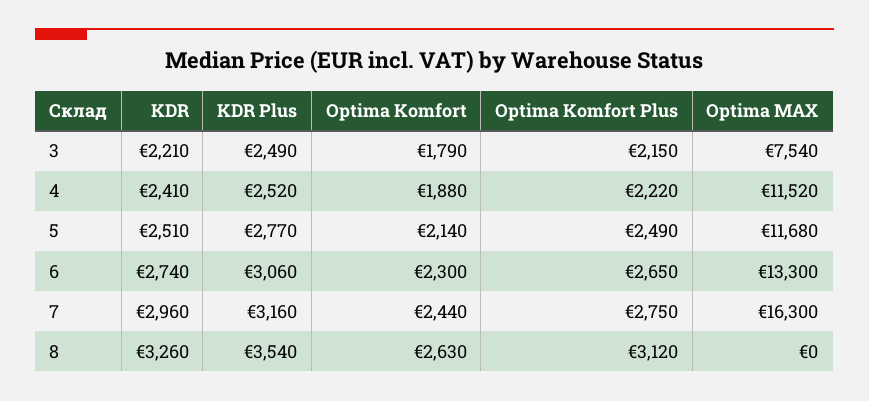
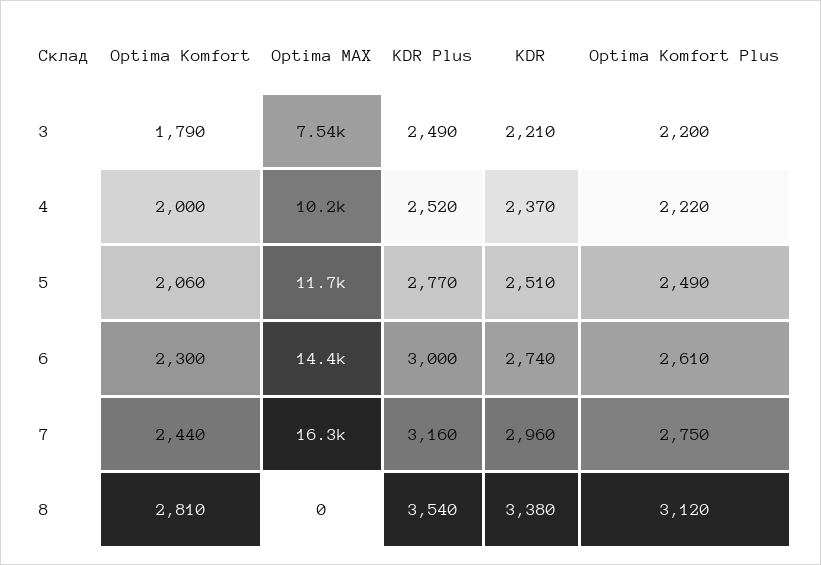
Optima Komfort Plus, 3: 2150 -> 2200
KDR, 4: 2410 -> 2370
Optima Komfort, 4: 1880 -> 2000
Optima MAX, 4: 11520 -> 10200
Optima Komfort, 5: 2140 -> 2060
KDR Plus, 6: 3060 -> 3000
Optima Komfort Plus, 6: 2650 -> 2610
Optima MAX, 6: 13300 -> 14400
KDR, 8: 3260 -> 3380
Optima Komfort, 8: 2630 -> 2810

